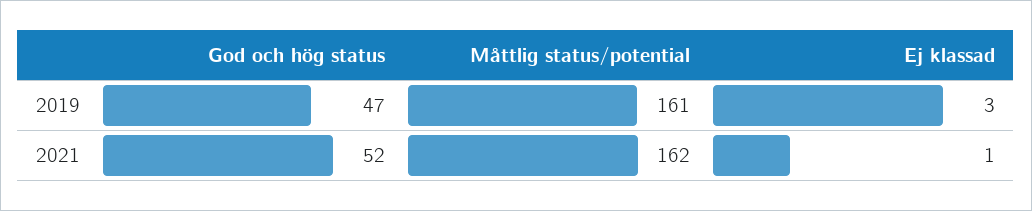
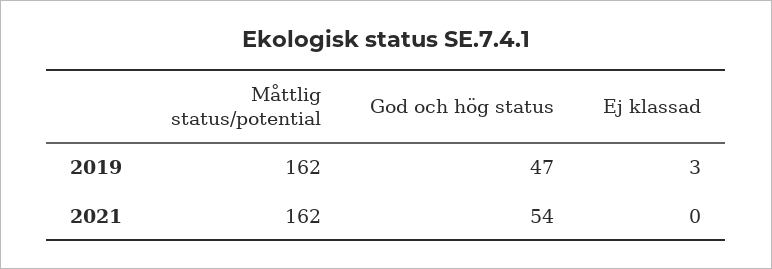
Måttlig status/potential, 2019: 161 -> 162
God och hög status, 2021: 52 -> 54
Ej klassad, 2021: 1 -> 0

